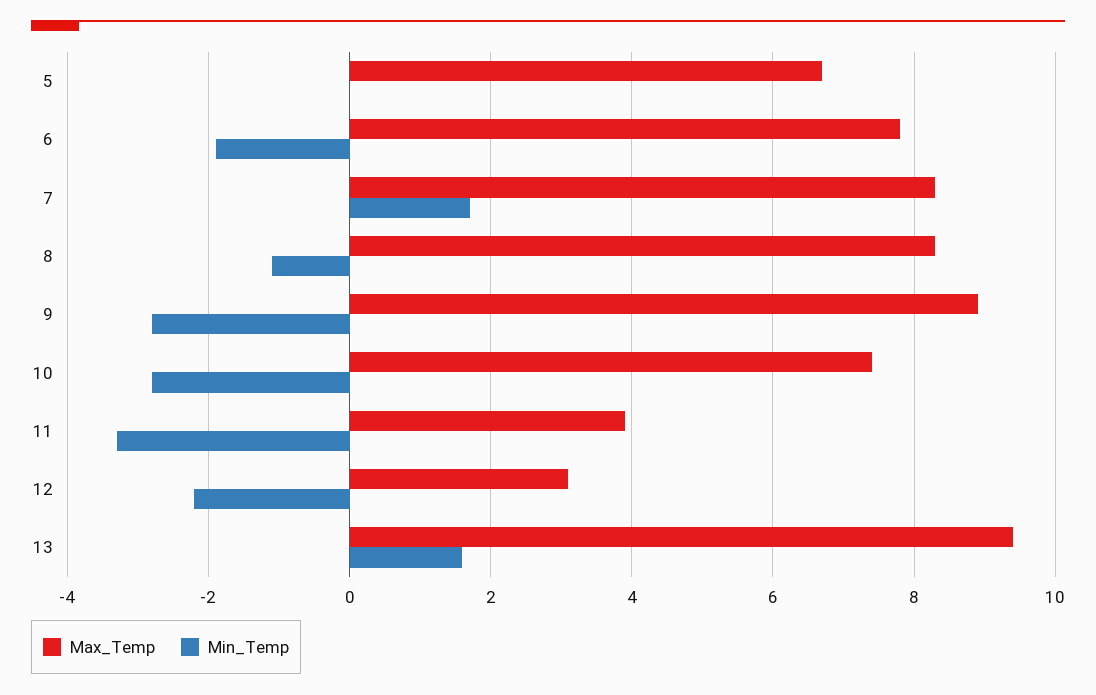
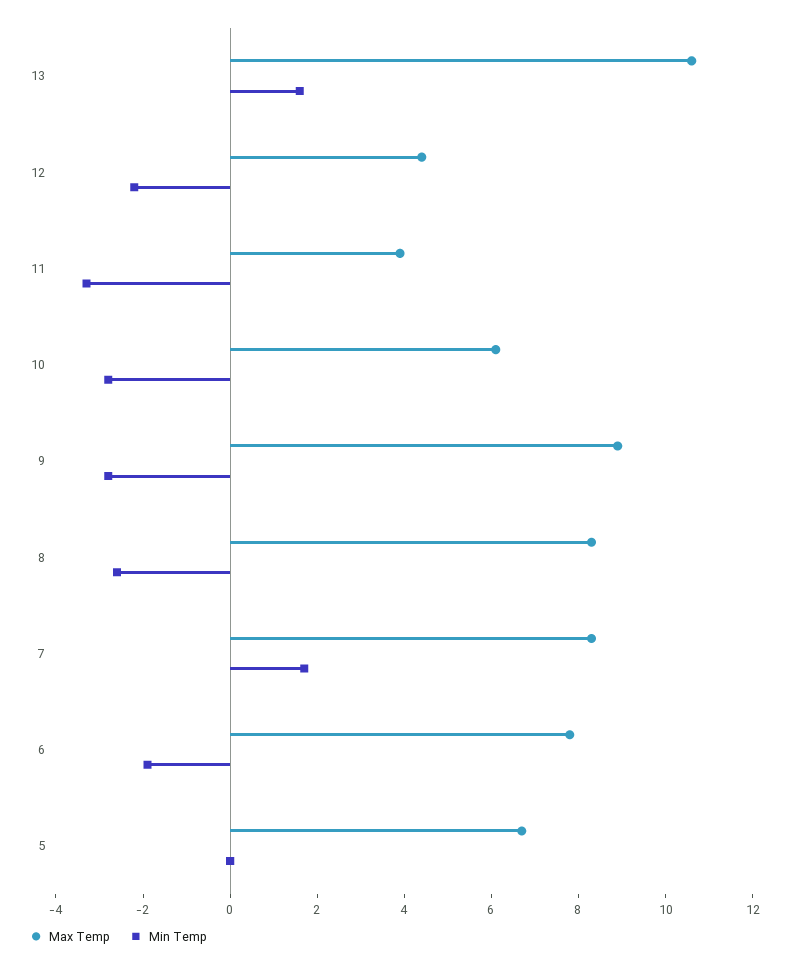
Min_Temp, 8: -1 -> -2.5
Max_Temp, 10: 7.5 -> 6
Max_Temp, 12: 3 -> 4.5
Max_Temp, 13: 9.5 -> 10.5

